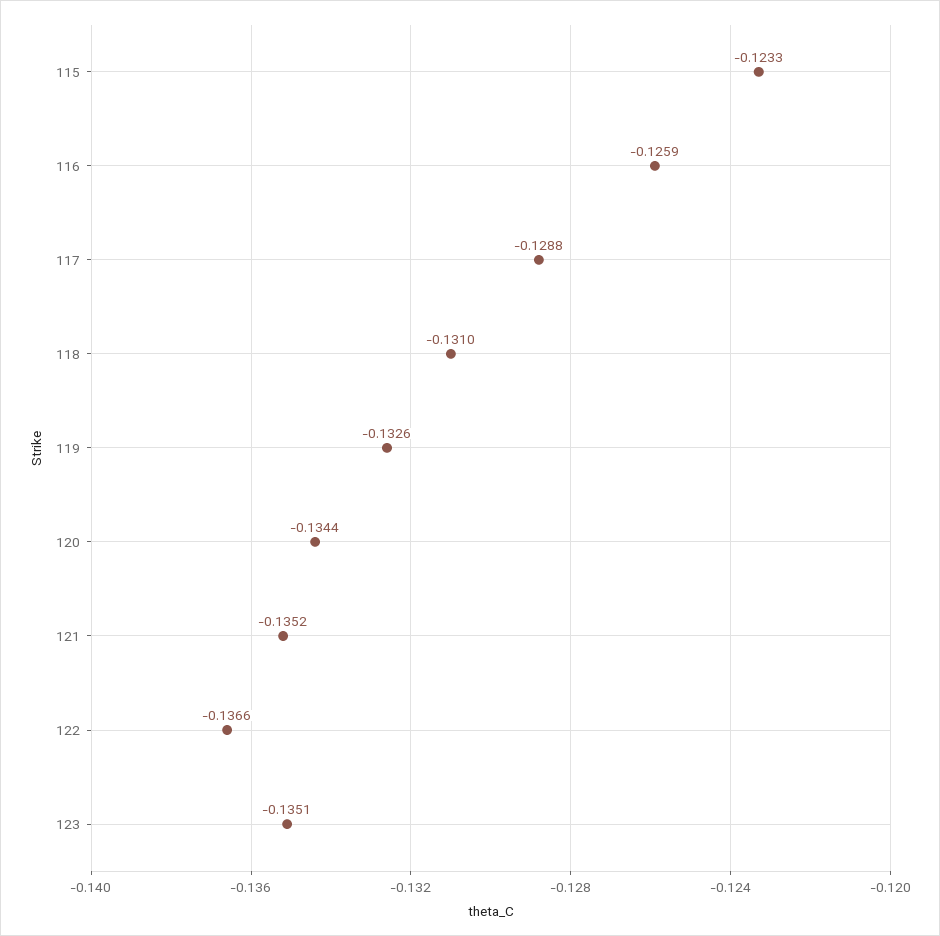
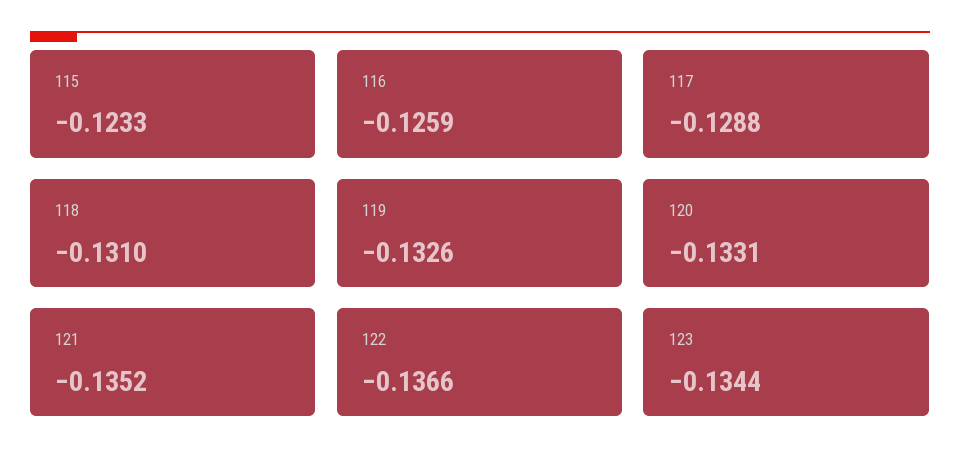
120: -0.1344 -> -0.1331
123: -0.1351 -> -0.1344

